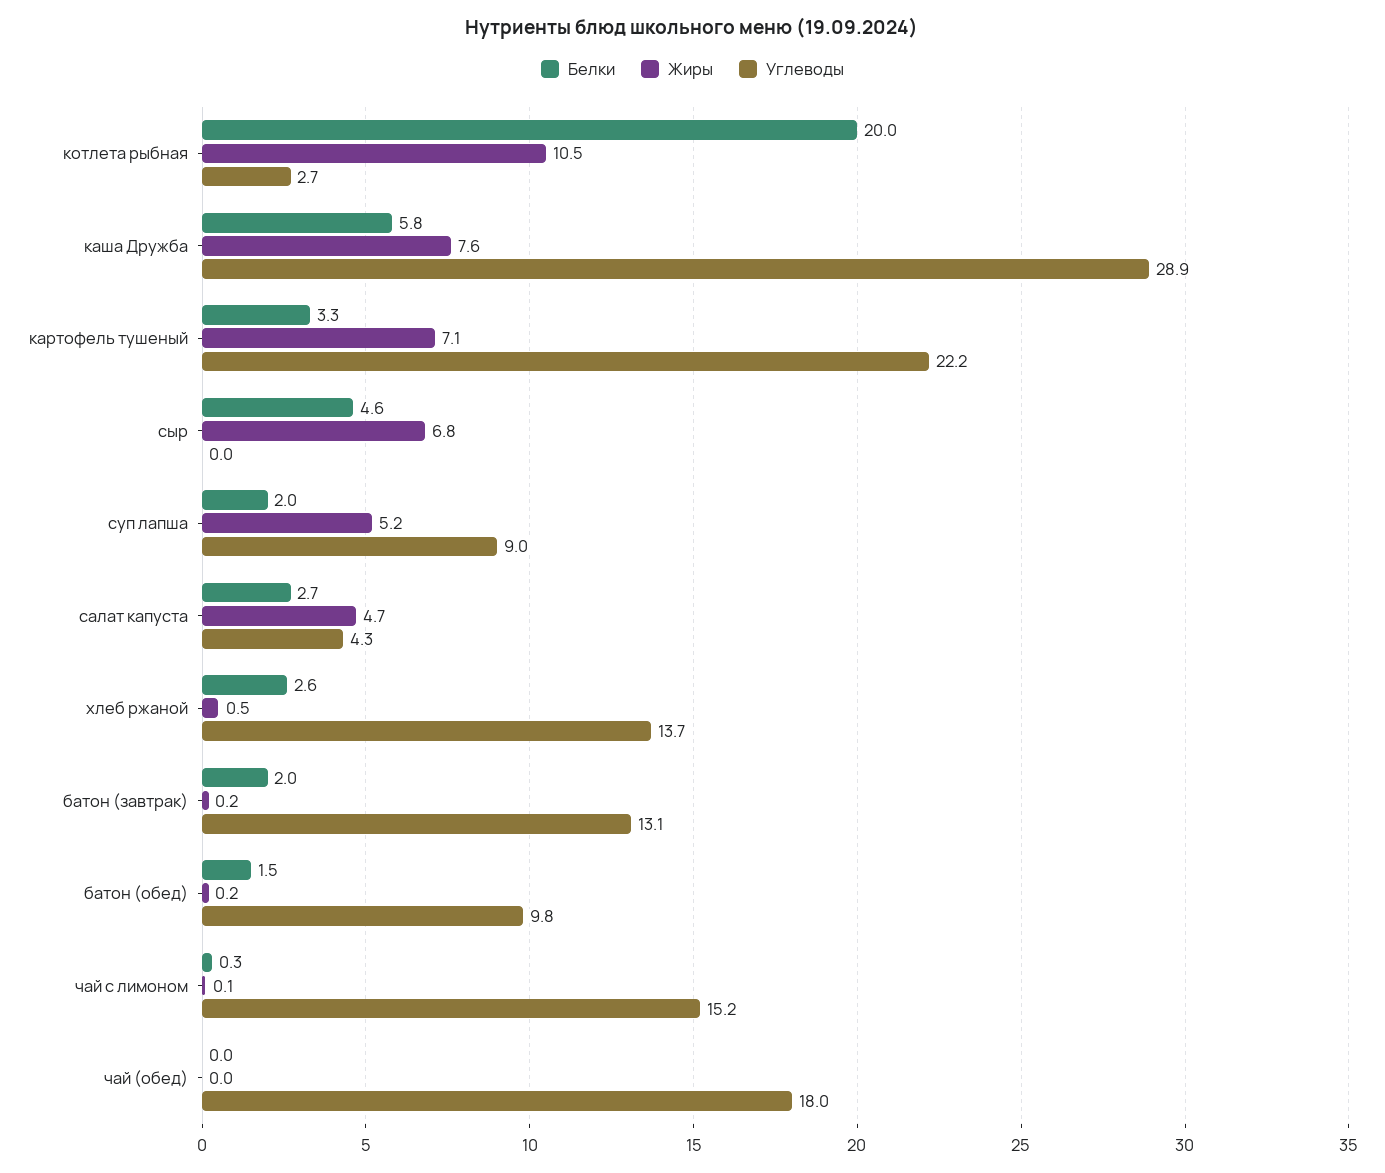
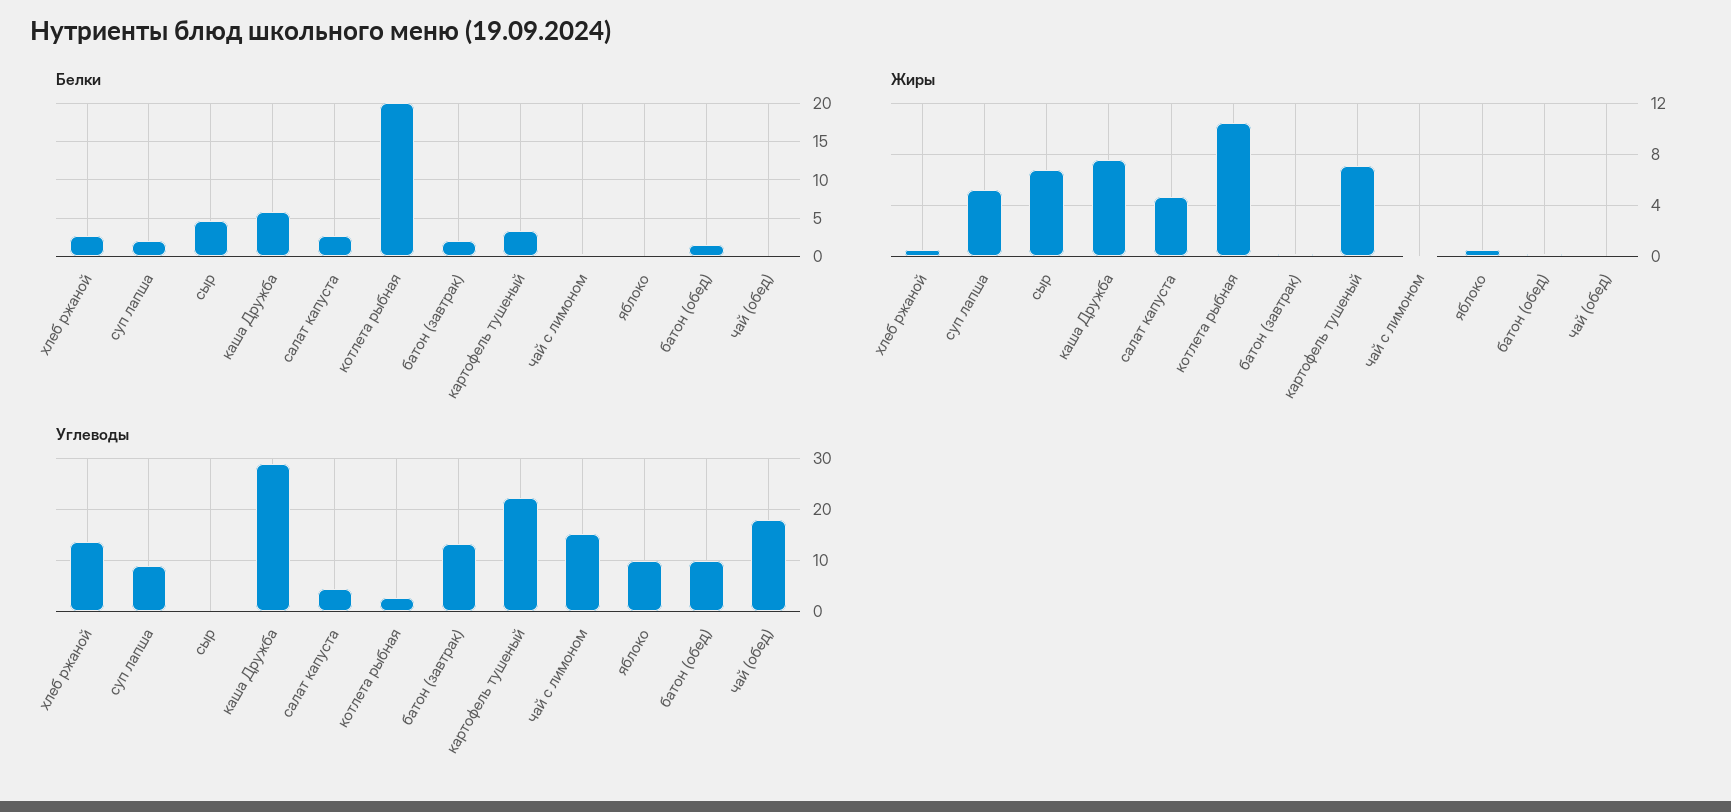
Белки, яблоко: none -> 0
Жиры, яблоко: none -> 0.5
Углеводы, яблоко: none -> 10

